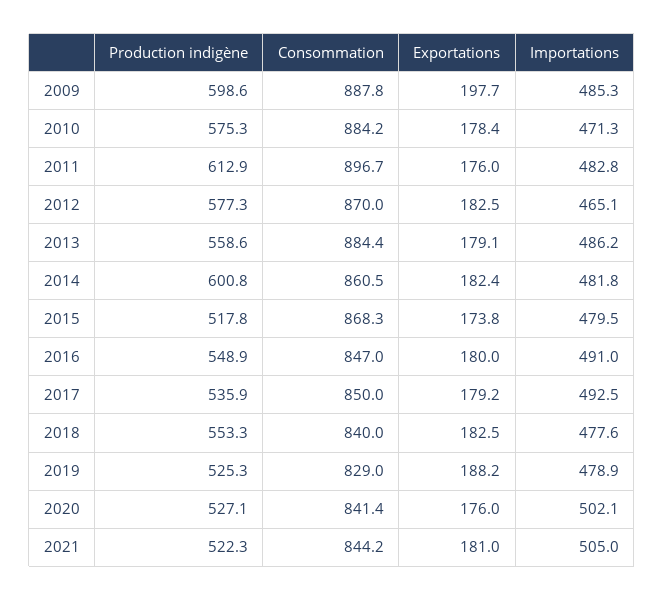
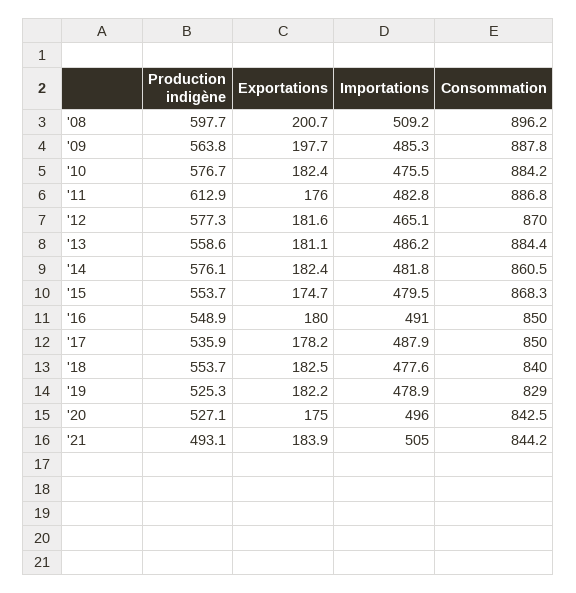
Production indigène, 2009: 598.6 -> 563.8
Production indigène, 2010: 575.3 -> 576.7
Exportations, 2010: 178.4 -> 182.4
Importations, 2010: 471.3 -> 475.5
Consommation, 2011: 896.7 -> 886.8
Exportations, 2012: 182.5 -> 181.6
Exportations, 2013: 179.1 -> 181.1
Production indigène, 2014: 600.8 -> 576.1
Production indigène, 2015: 517.8 -> 553.7
Exportations, 2015: 173.8 -> 174.7
Consommation, 2016: 847 -> 850
Exportations, 2017: 179.2 -> 178.2
Importations, 2017: 492.5 -> 487.9
Production indigène, 2018: 553.3 -> 553.7
Exportations, 2019: 188.2 -> 182.2
Consommation, 2020: 841.4 -> 842.5
Exportations, 2020: 176 -> 175
Importations, 2020: 502.1 -> 496
Production indigène, 2021: 522.3 -> 493.1
Exportations, 2021: 181 -> 183.9
Production indigène, '08: none -> 597.7
Exportations, '08: none -> 200.7
Importations, '08: none -> 509.2
Consommation, '08: none -> 896.2

